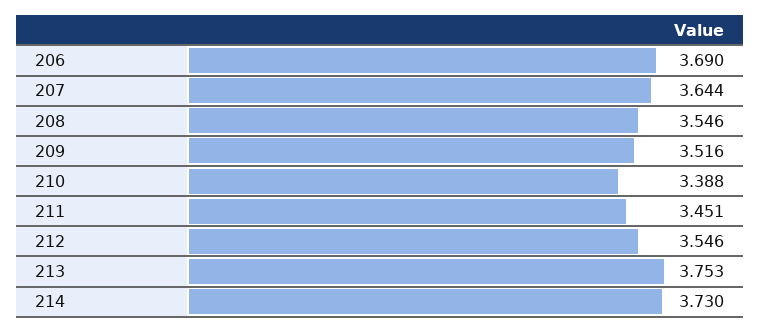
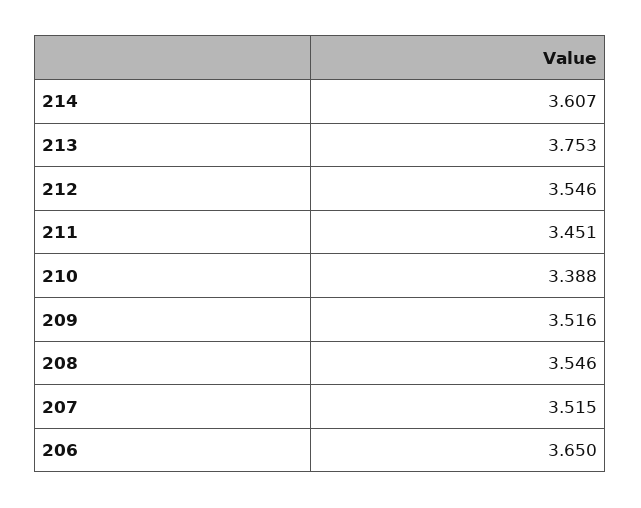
206: 3.69 -> 3.65
207: 3.644 -> 3.515
214: 3.73 -> 3.607

